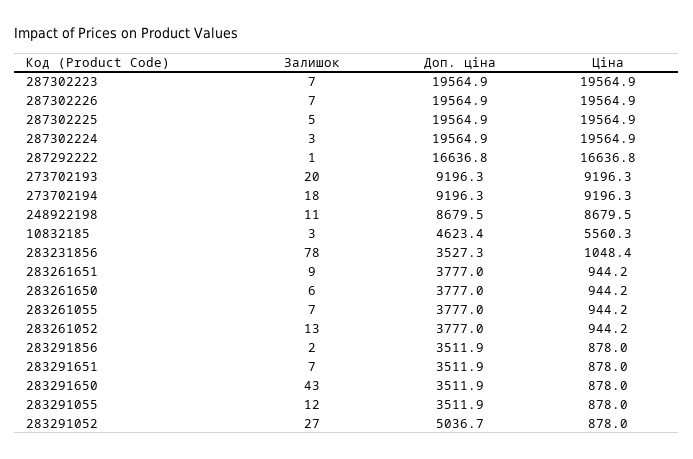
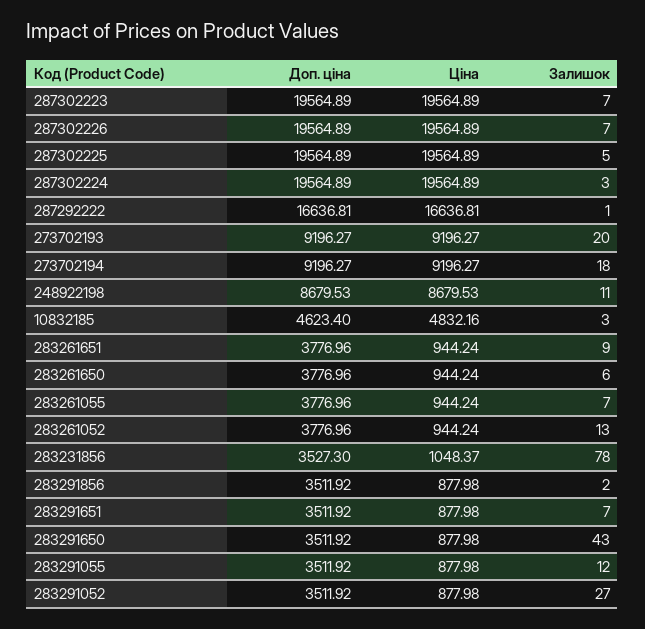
Ціна, 10832185: 5560.3 -> 4832.16
Доп. ціна, 283291052: 5036.7 -> 3511.92

